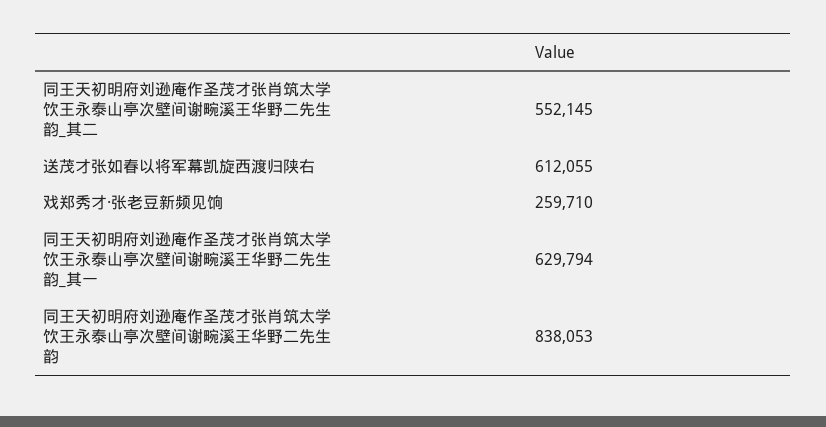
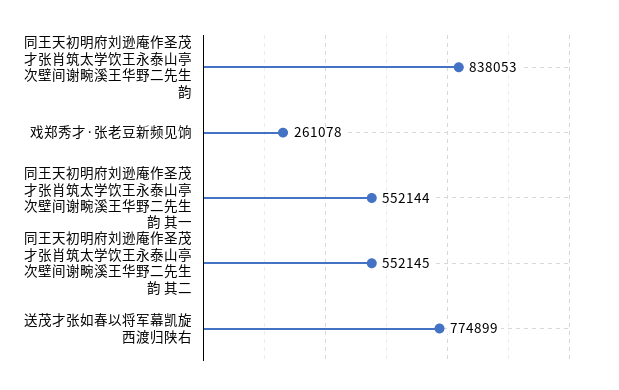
送茂才张如春以将军幕凯旋西渡归陕右: 612055 -> 774899
戏郑秀才·张老豆新频见饷: 259710 -> 261078
同王天初明府刘逊庵作圣茂才张肖筑太学饮王永泰山亭次壁间谢畹溪王华野二先生韵_其一: 629794 -> 552144

